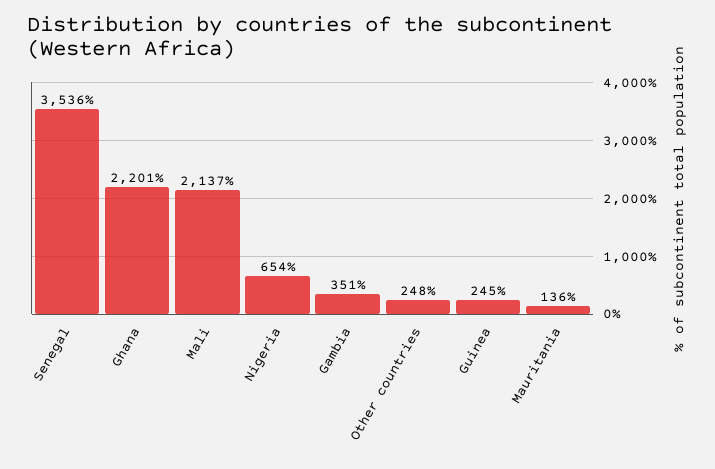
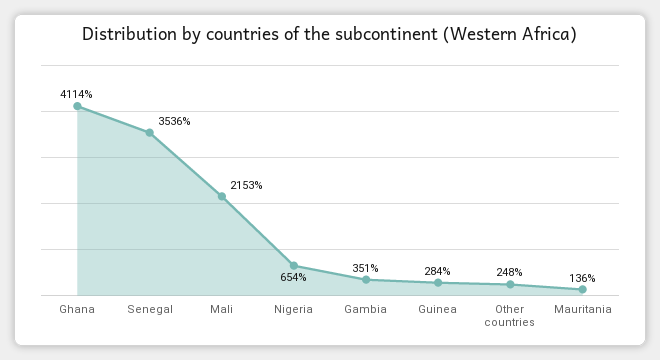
Ghana: 2201 -> 4114
Mali: 2137 -> 2153
Guinea: 245 -> 284

